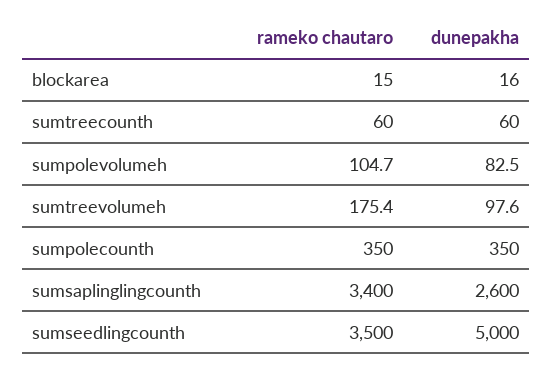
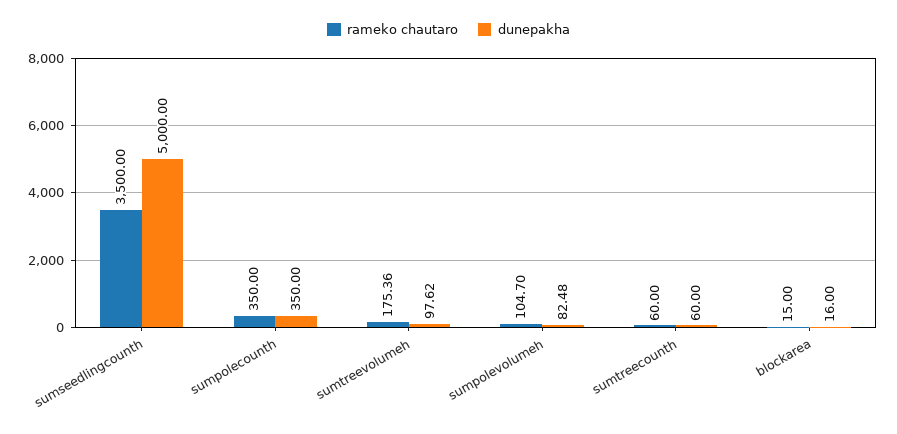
rameko chautaro, sumsaplinglingcounth: 3400 -> none
dunepakha, sumsaplinglingcounth: 2600 -> none

